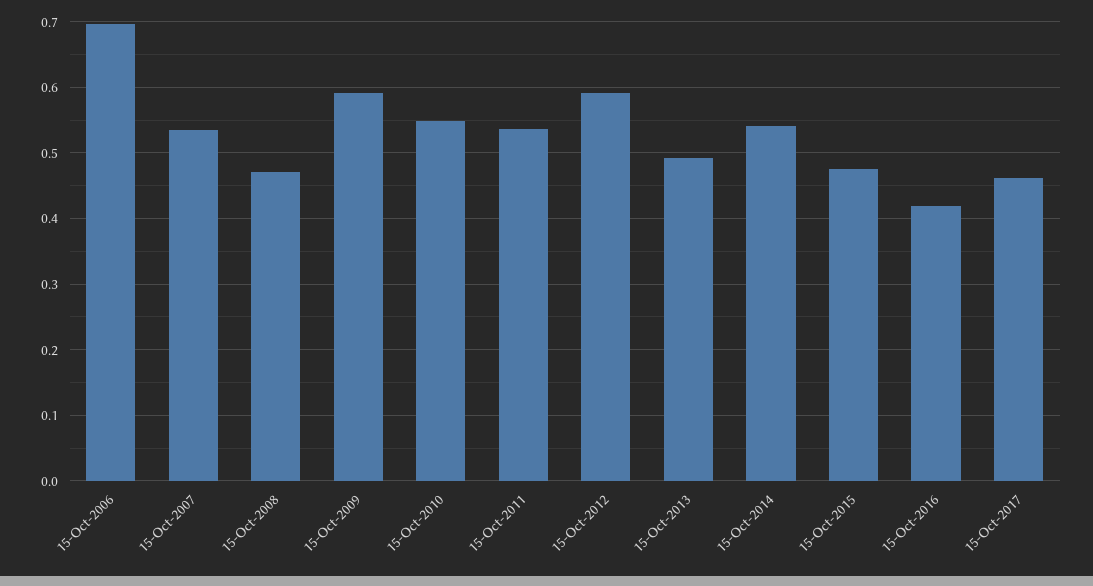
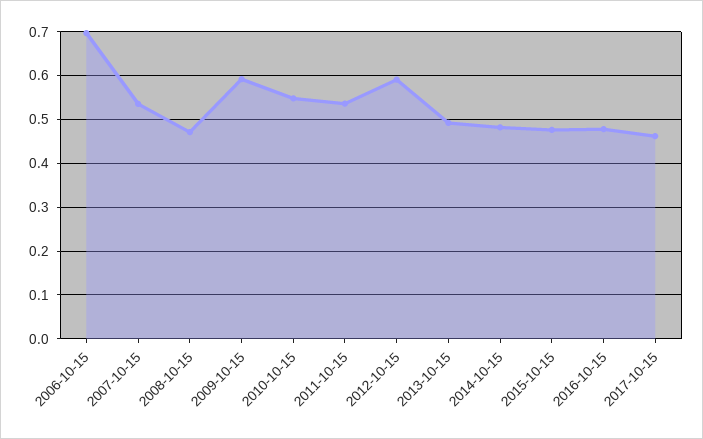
15-Oct-2014: 0.54 -> 0.48
15-Oct-2016: 0.42 -> 0.48

